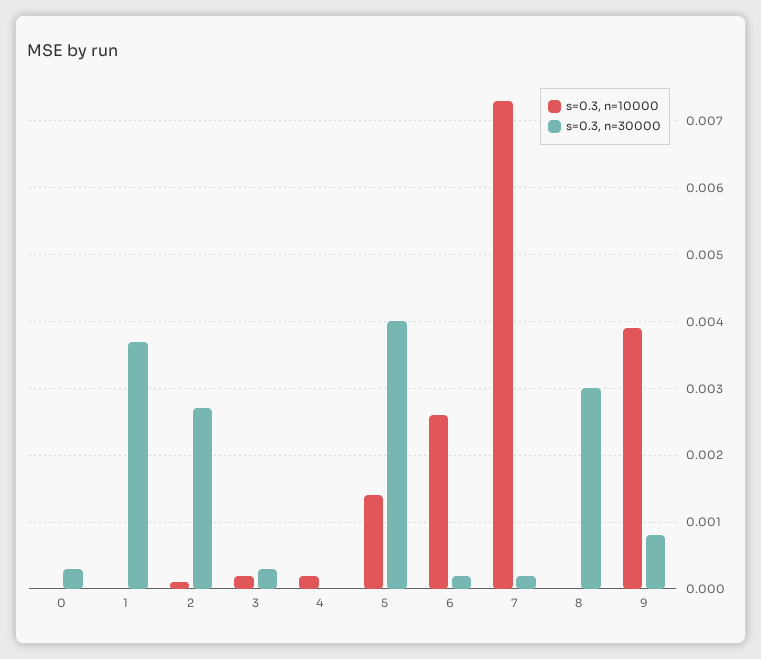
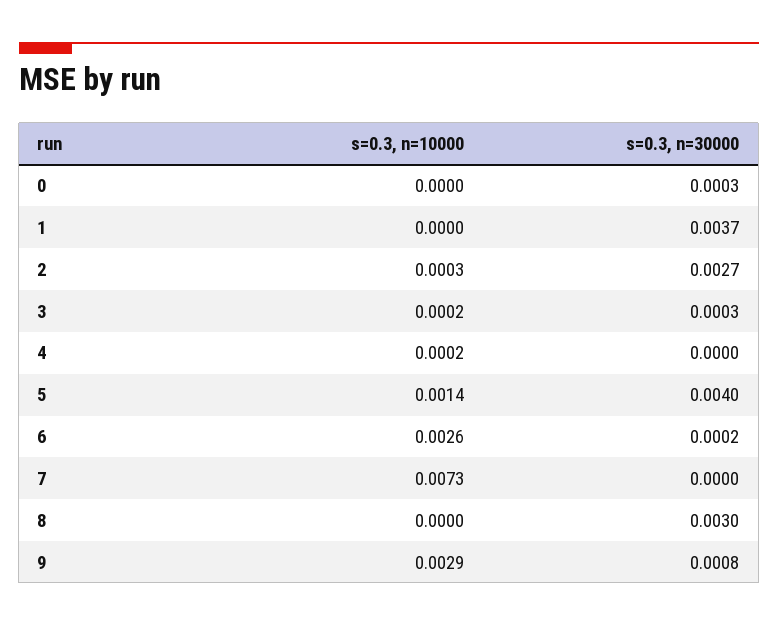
s=0.3, n=10000, 2: 0.0001 -> 0.0003
s=0.3, n=30000, 7: 0.0002 -> 0
s=0.3, n=10000, 9: 0.0039 -> 0.0029

